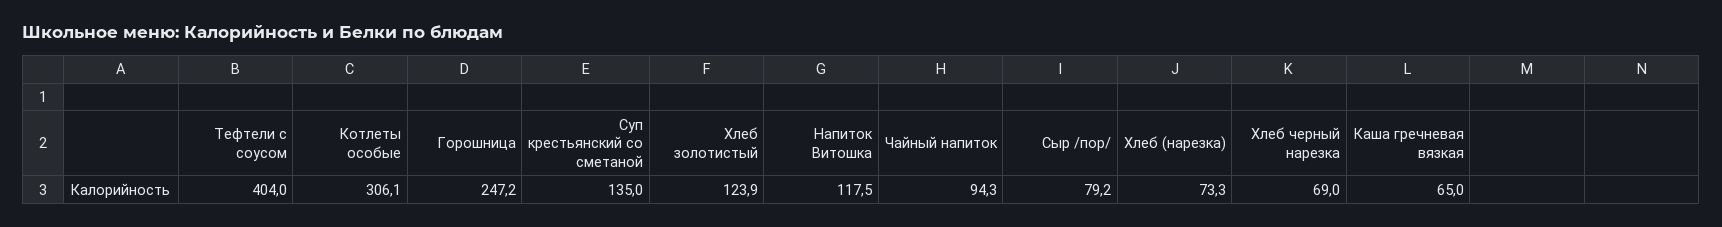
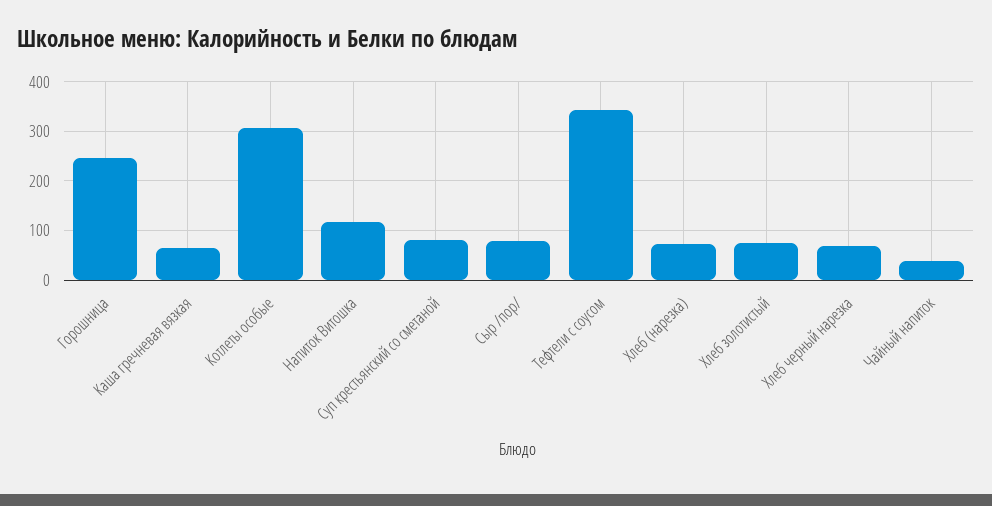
Тефтели с соусом: 404 -> 340
Суп крестьянский со сметаной: 135 -> 80
Хлеб золотистый: 123.9 -> 80
Чайный напиток: 94.3 -> 40

